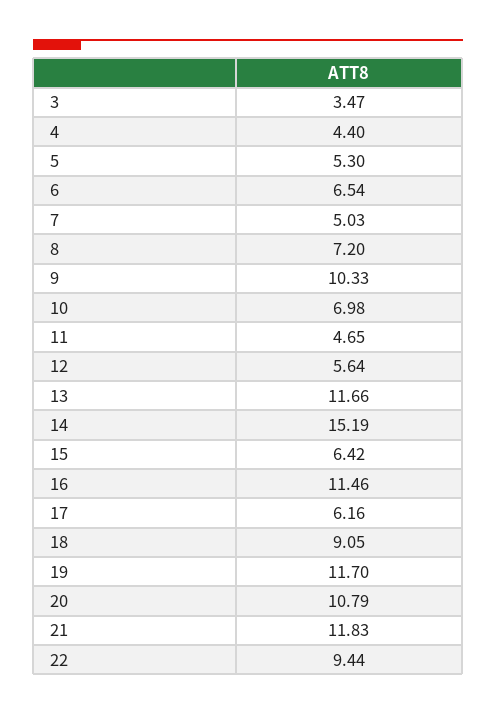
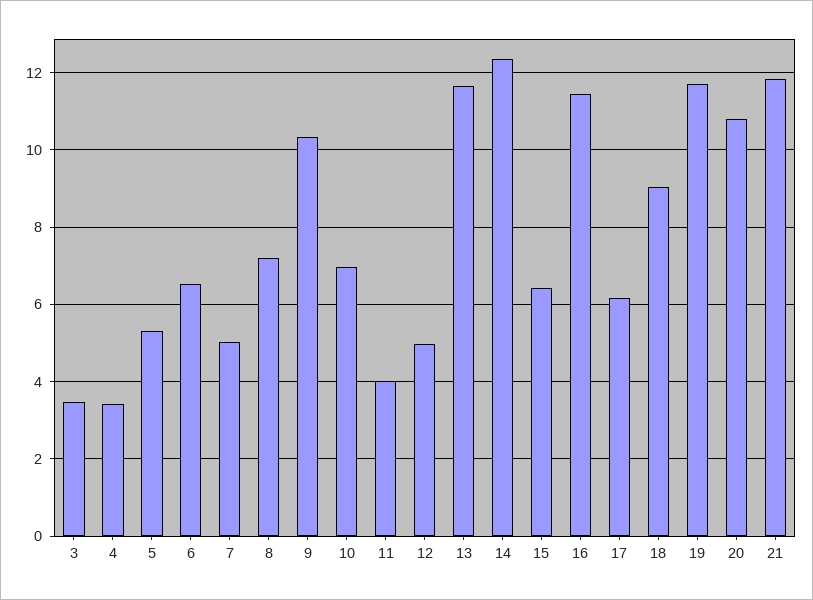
4: 4.4 -> 3.4
11: 4.65 -> 4
12: 5.64 -> 5
14: 15.19 -> 12.4
22: 9.44 -> none

